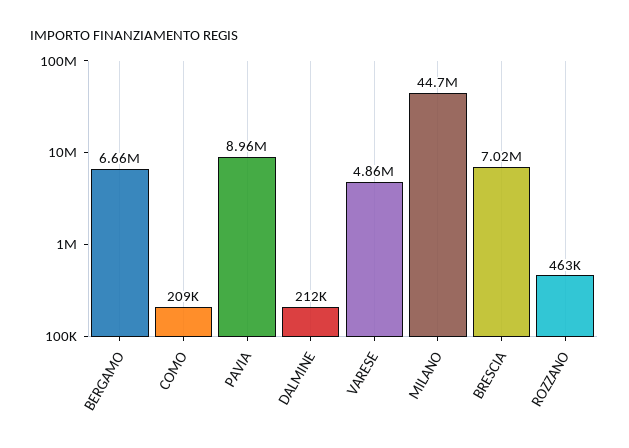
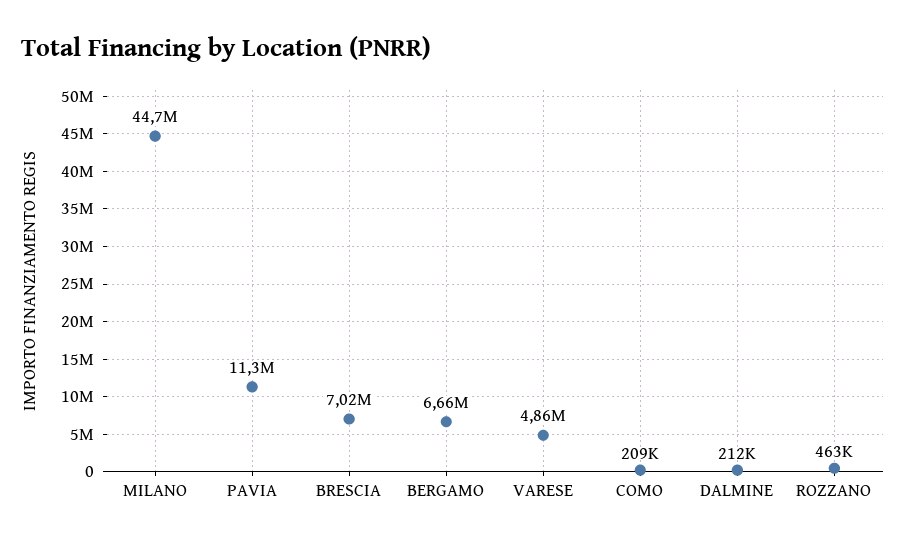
PAVIA: 8960000 -> 11300000

